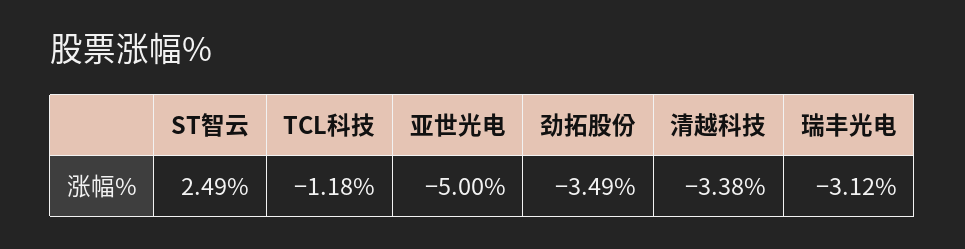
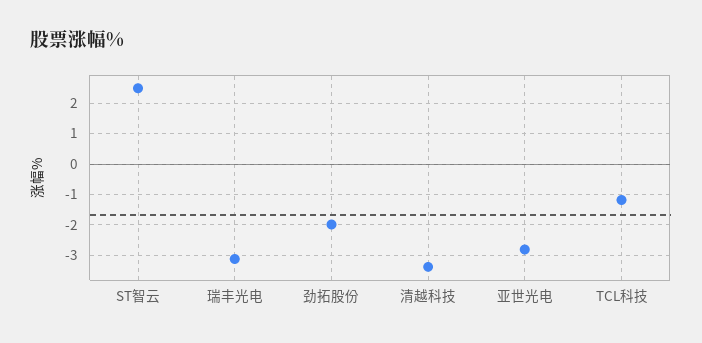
亚世光电: -5 -> -2.8
劲拓股份: -3.49 -> -2

